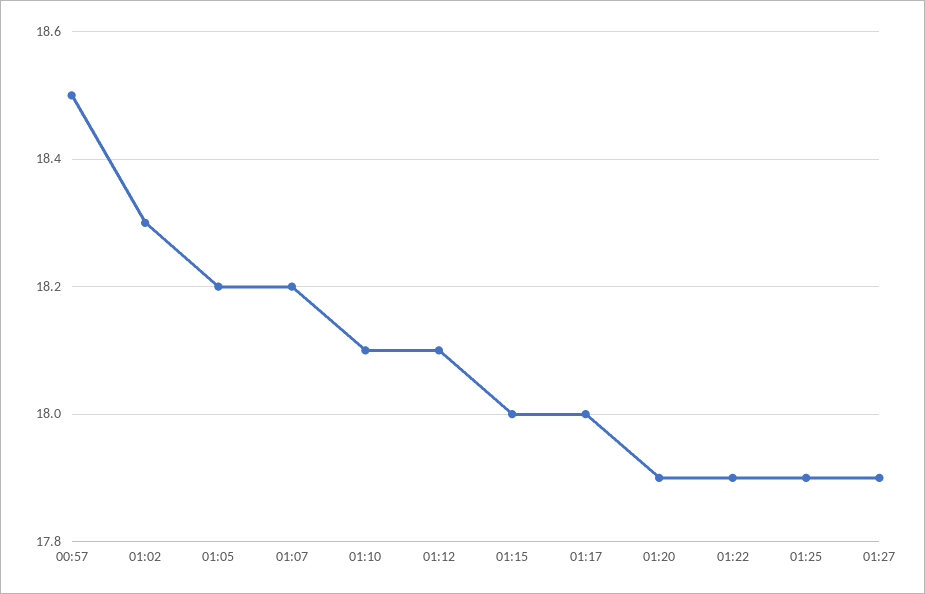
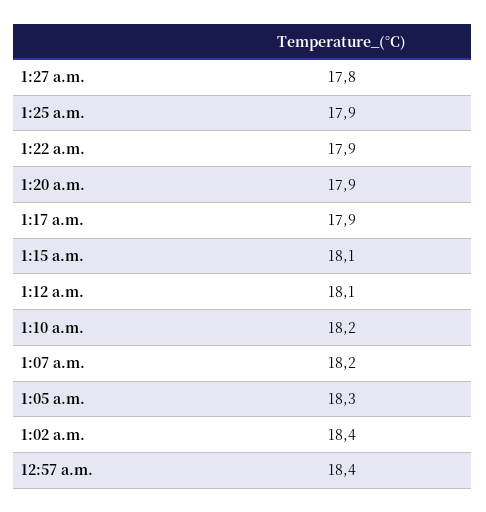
00:57: 18.5 -> 18.4
01:02: 18.3 -> 18.4
01:05: 18.2 -> 18.3
01:10: 18.1 -> 18.2
01:15: 18 -> 18.1
01:17: 18 -> 17.9
01:27: 17.9 -> 17.8

